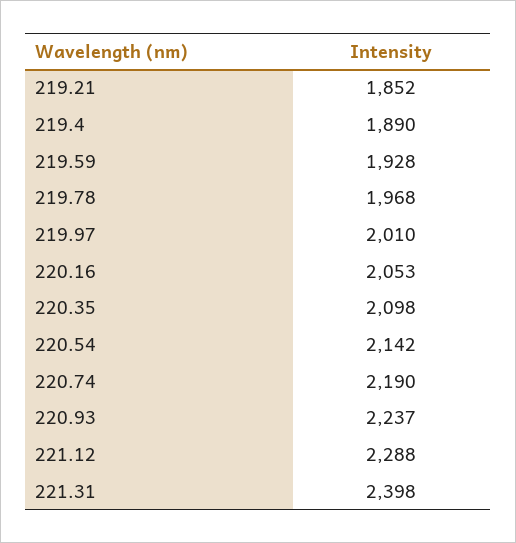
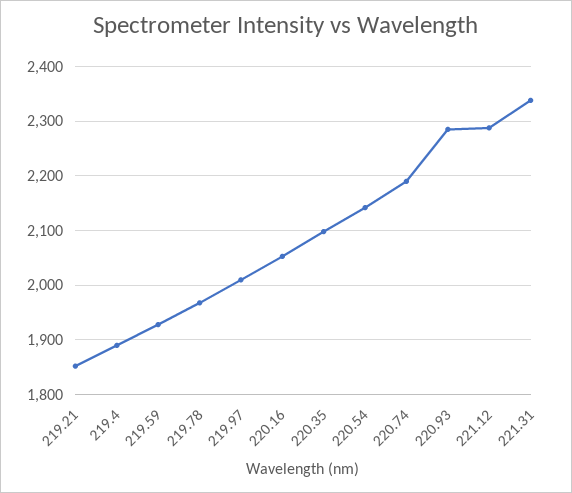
220.93: 2237 -> 2280
221.31: 2398 -> 2340

